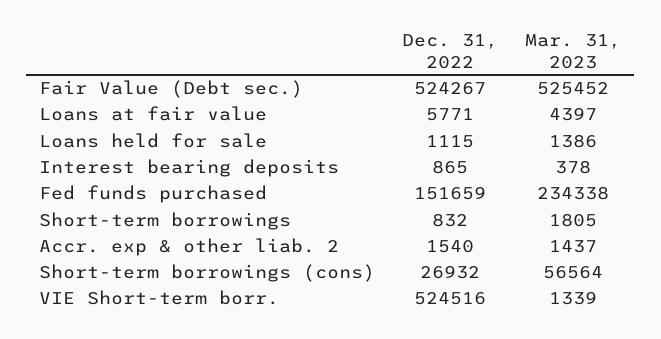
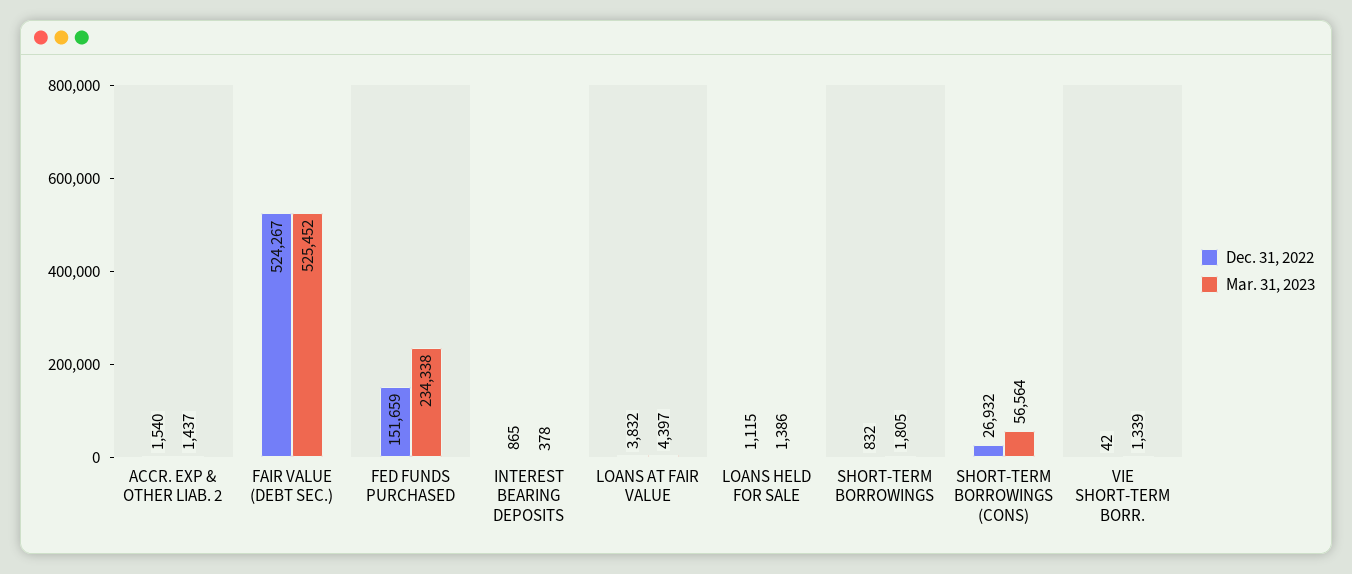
Dec. 31, 2022, Loans at fair value: 5771 -> 3832
Dec. 31, 2022, VIE Short-term borr.: 524516 -> 42

